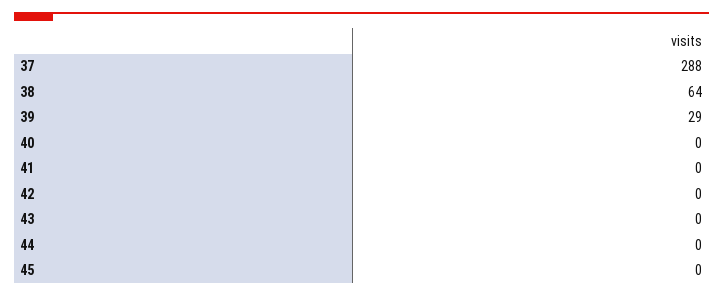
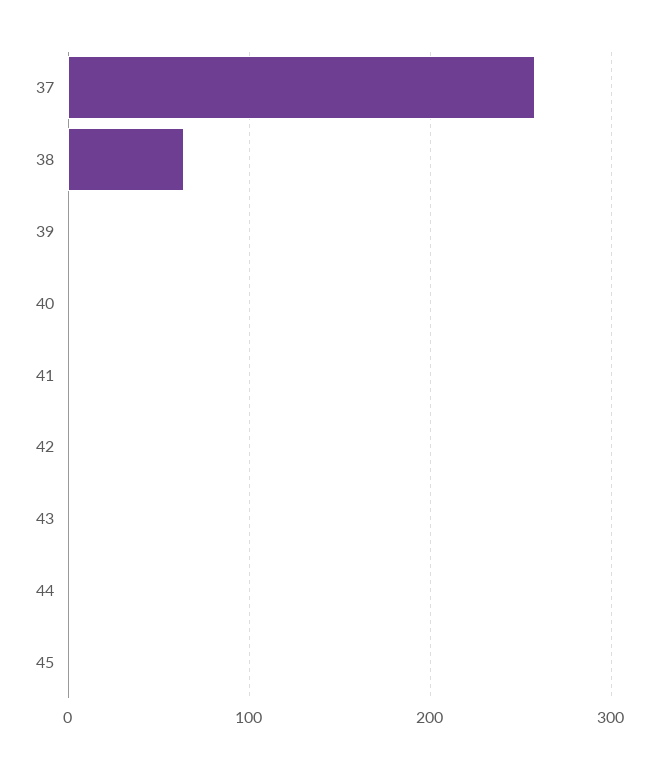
37: 288 -> 260
39: 29 -> 0

